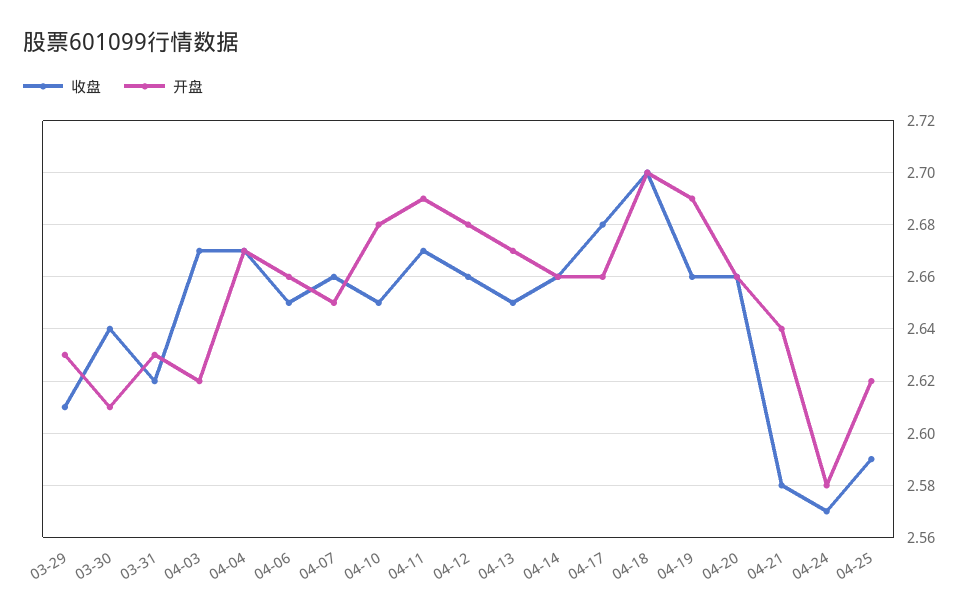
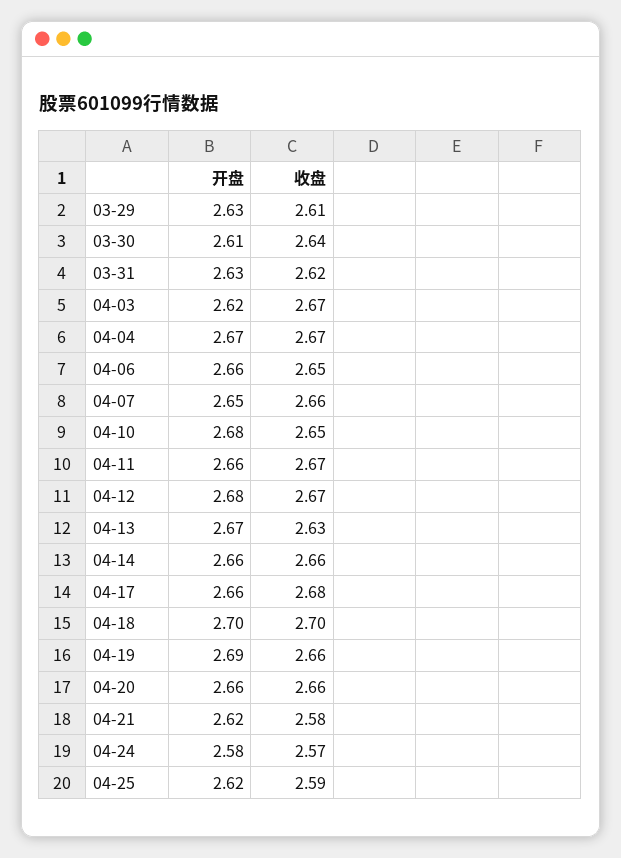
开盘, 04-11: 2.69 -> 2.66
收盘, 04-12: 2.66 -> 2.67
收盘, 04-13: 2.65 -> 2.63
开盘, 04-21: 2.64 -> 2.62

